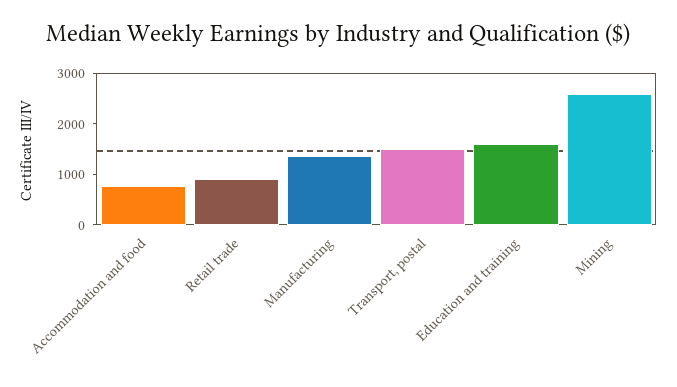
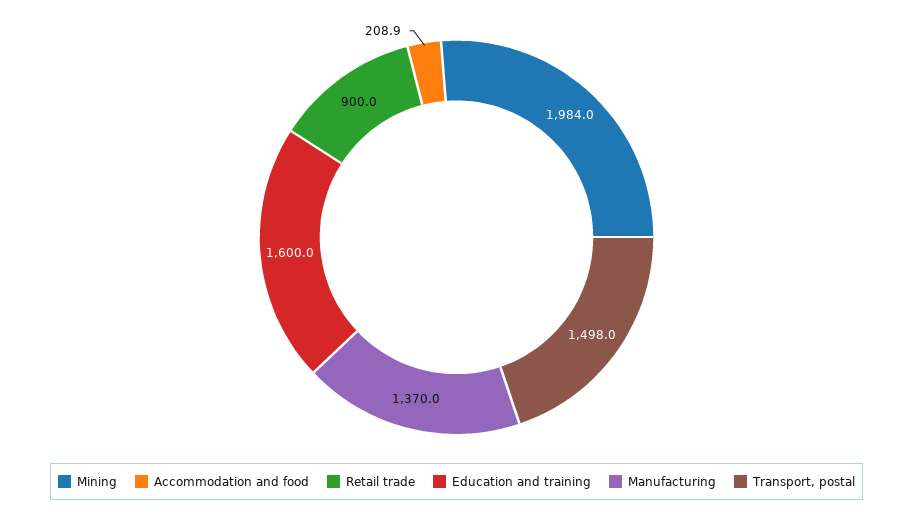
Accommodation and food: 800 -> 208.9
Mining: 2600 -> 1984

